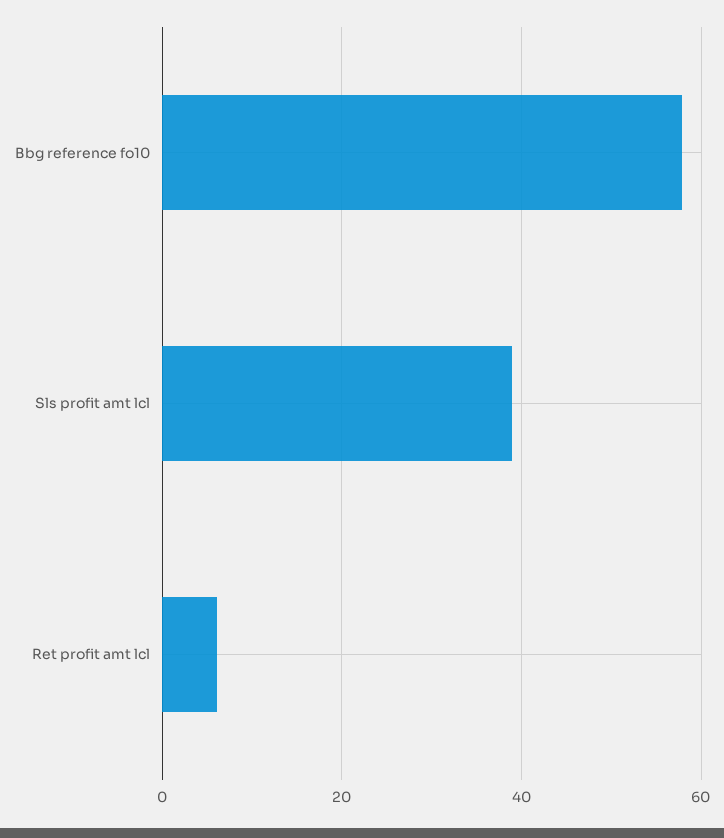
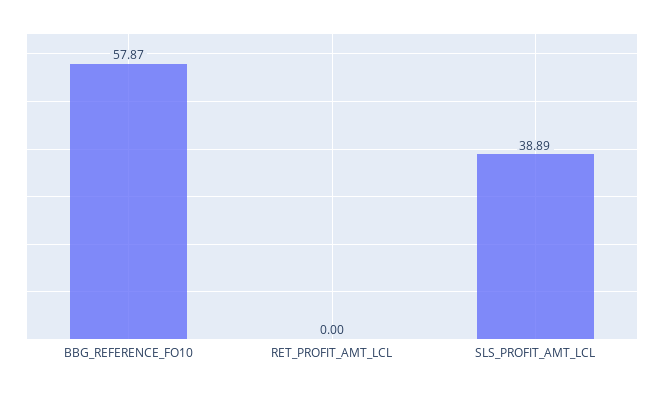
Ret profit amt lcl: 6 -> 0

